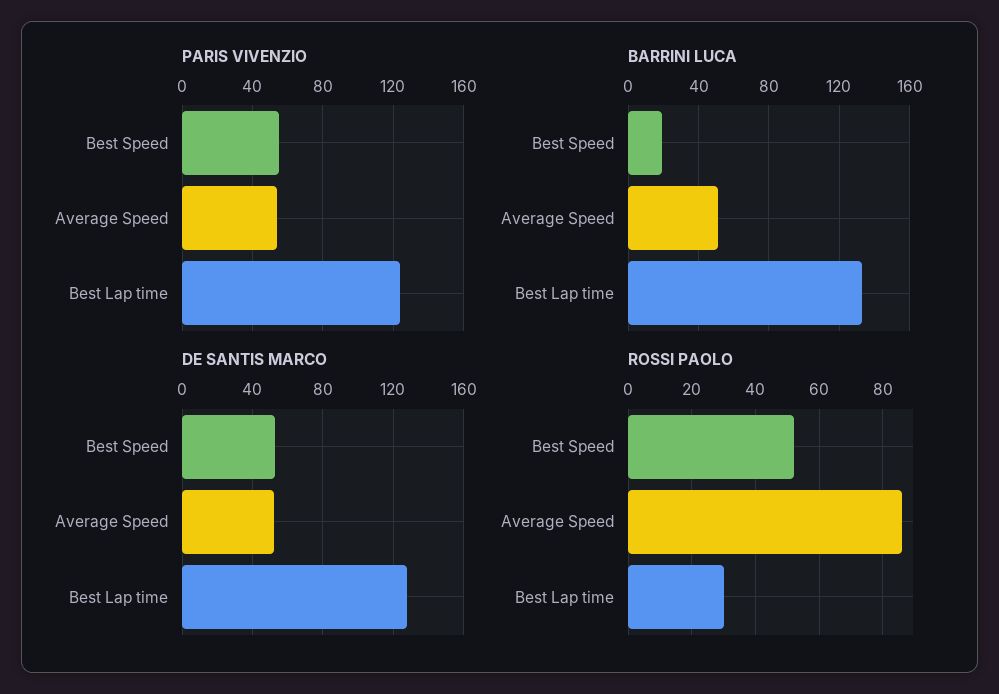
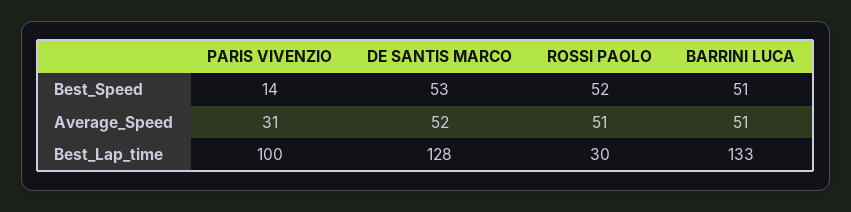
PARIS VIVENZIO, Best Speed: 55 -> 14
PARIS VIVENZIO, Average Speed: 55 -> 31
PARIS VIVENZIO, Best Lap time: 125 -> 100
BARRINI LUCA, Best Speed: 20 -> 51
ROSSI PAOLO, Average Speed: 85 -> 51

